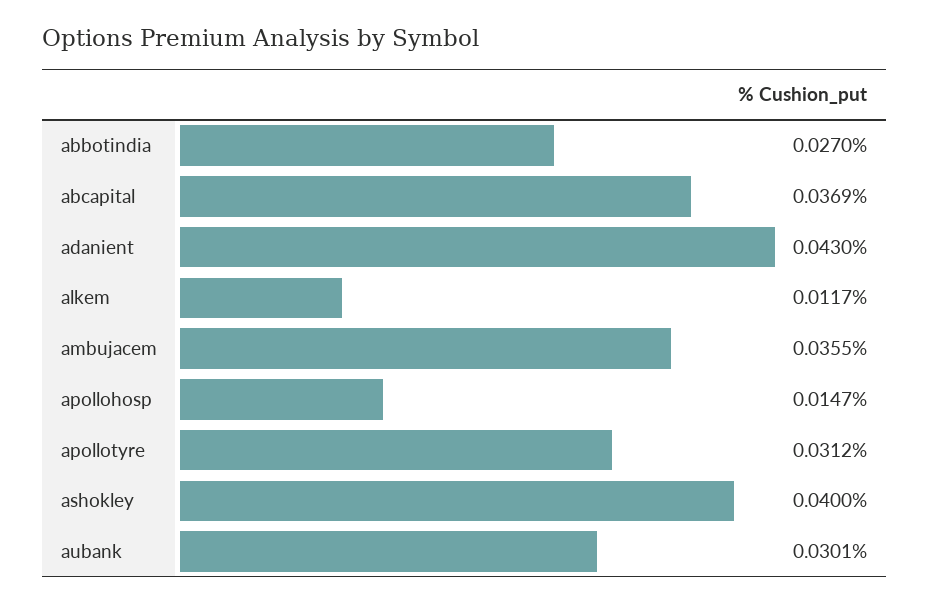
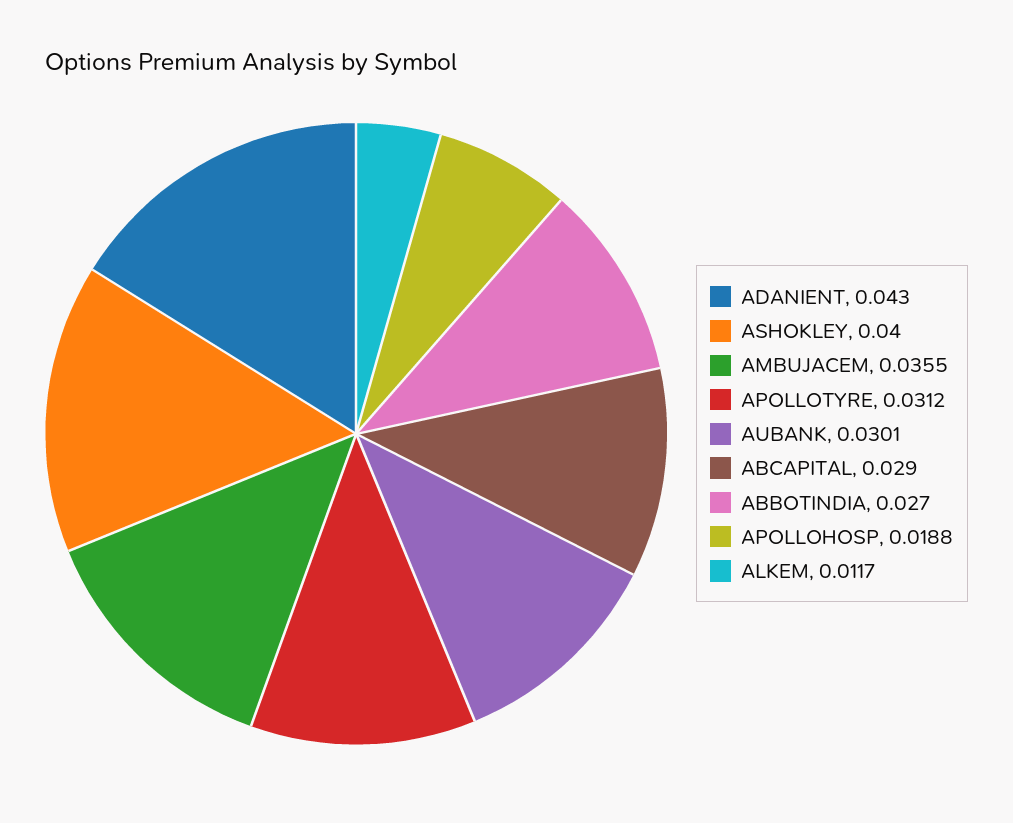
abcapital: 0.0369 -> 0.029
apollohosp: 0.0147 -> 0.0188

